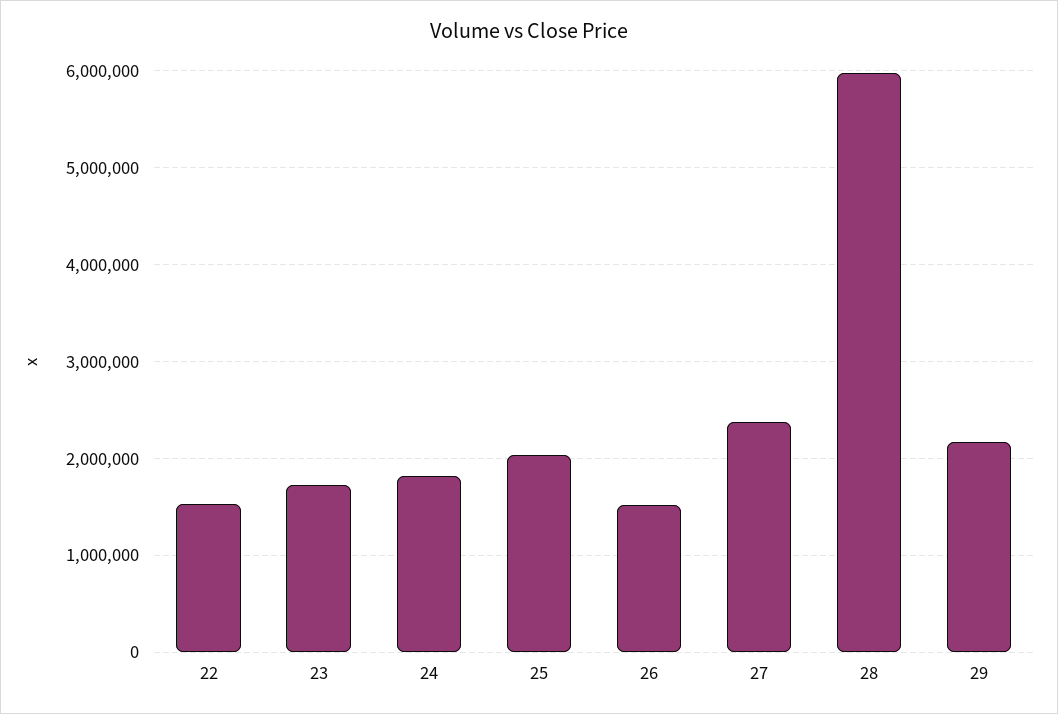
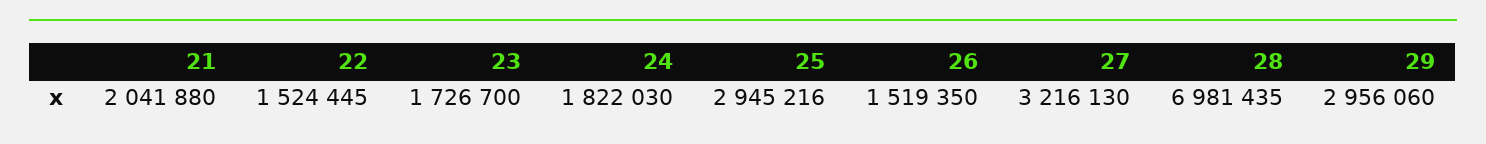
25: 2000000 -> 2945216
27: 2400000 -> 3216130
28: 6000000 -> 6981435
29: 2200000 -> 2956060
21: none -> 2041880

